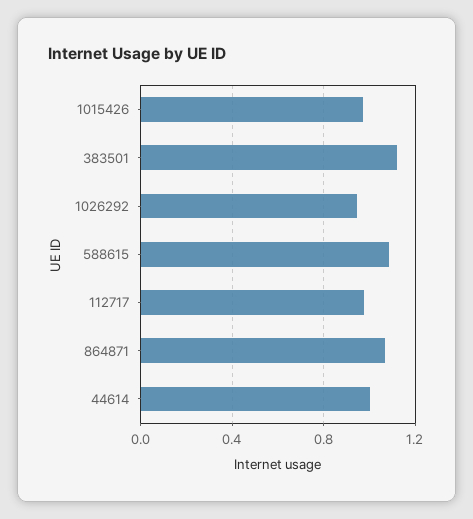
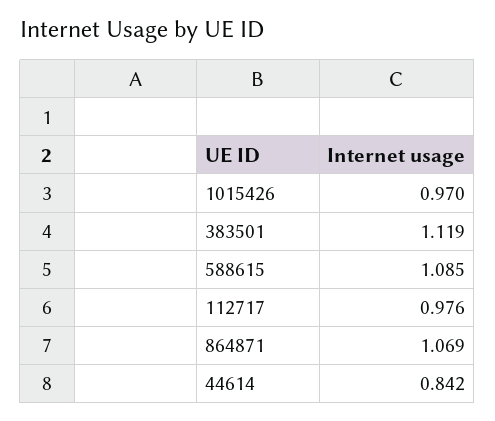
1026292: 0.95 -> none
44614: 1 -> 0.842

